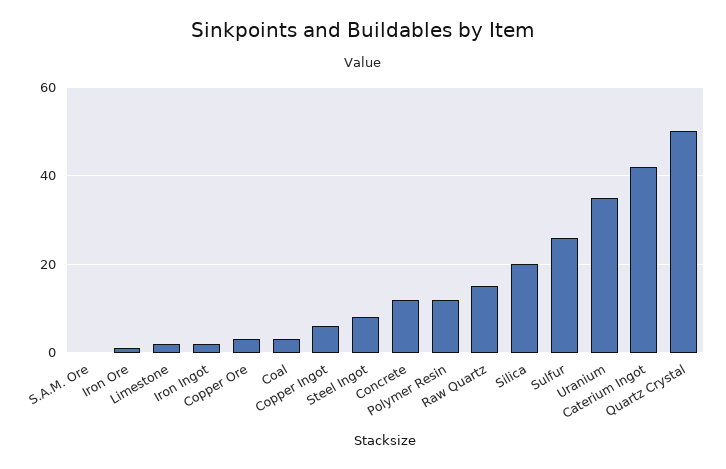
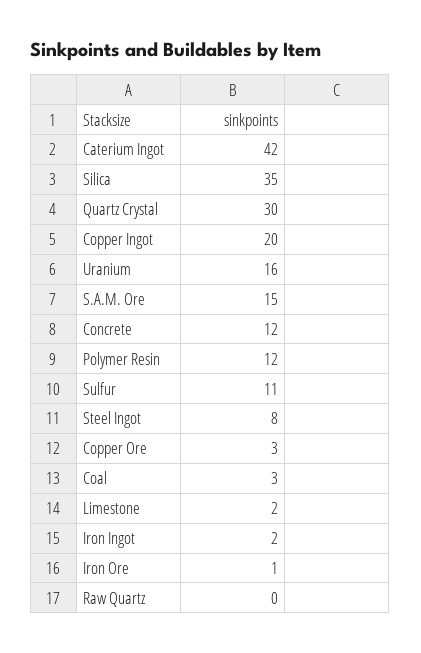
S.A.M. Ore: 0 -> 15
Copper Ingot: 5 -> 20
Raw Quartz: 15 -> 0
Silica: 20 -> 35
Sulfur: 25 -> 11
Uranium: 35 -> 16
Quartz Crystal: 50 -> 30

